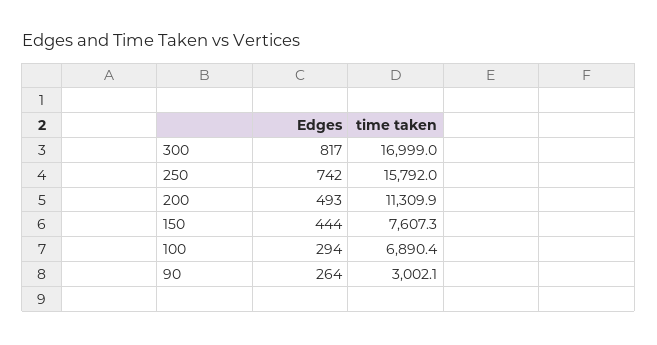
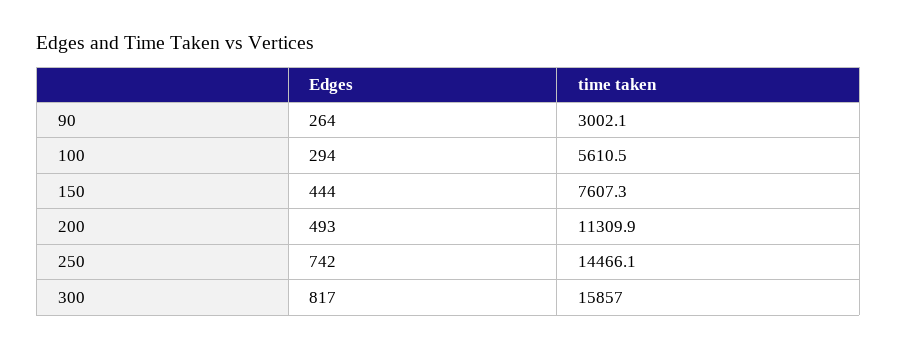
time taken, 300: 16999 -> 15857
time taken, 250: 15792 -> 14466.1
time taken, 100: 6890.4 -> 5610.5

